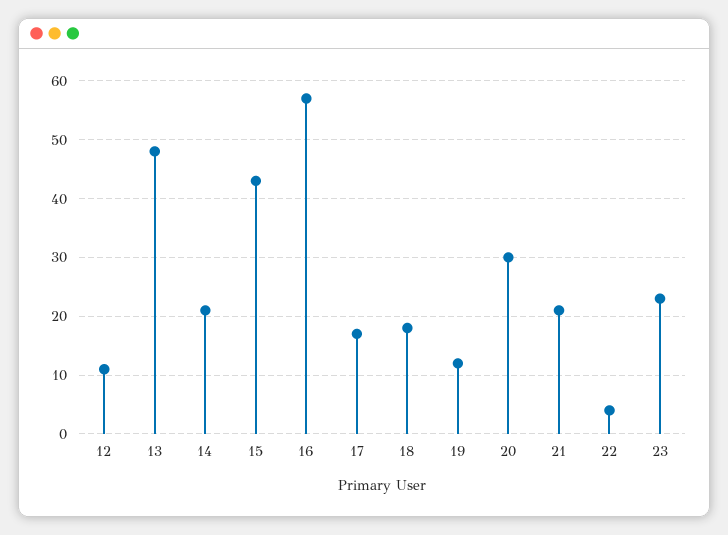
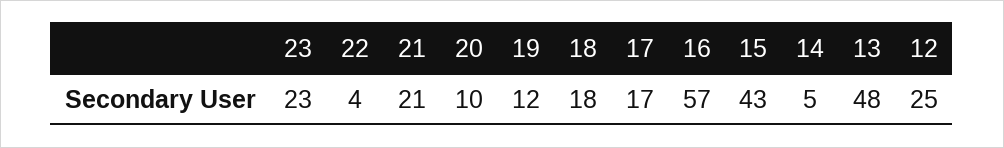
12: 10 -> 25
14: 20 -> 5
20: 30 -> 10

